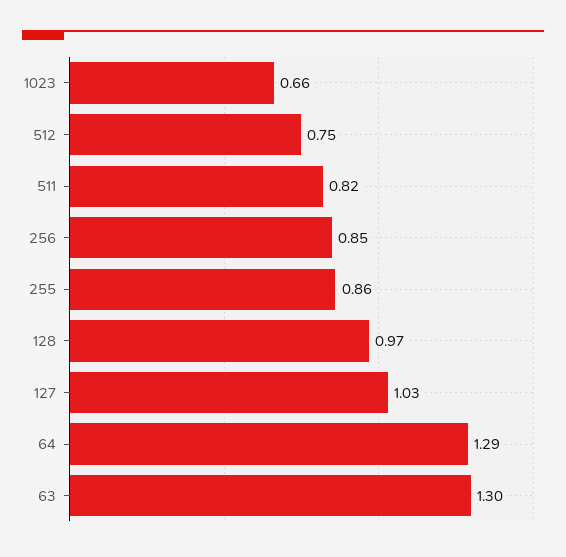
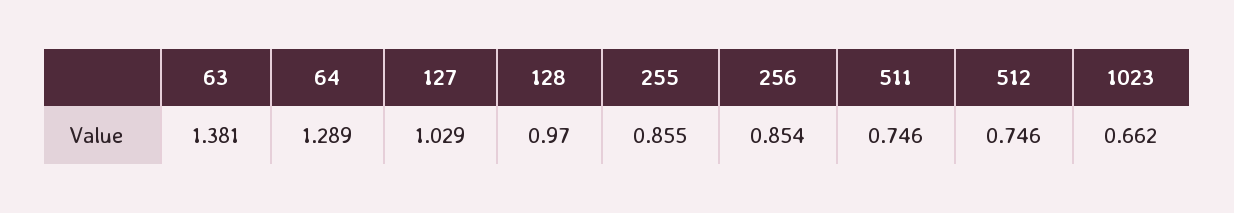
511: 0.82 -> 0.746
63: 1.3 -> 1.381

